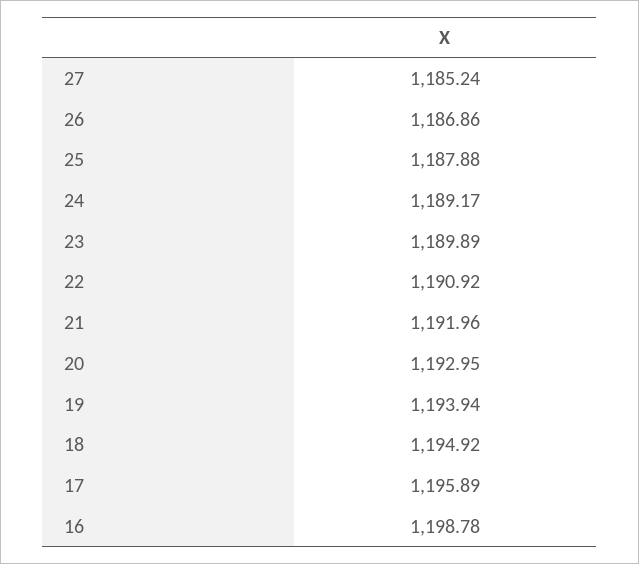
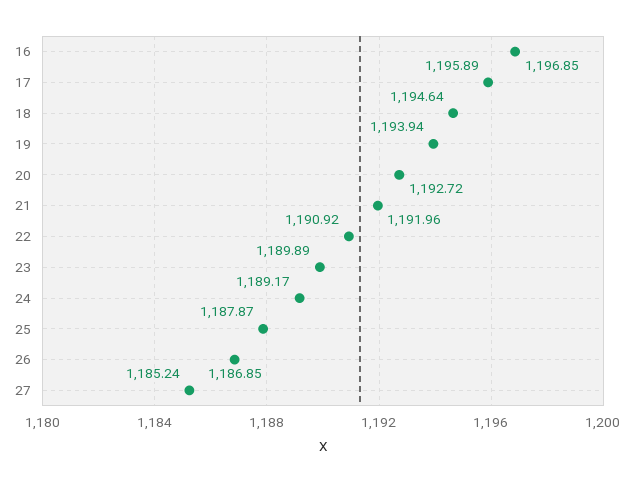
26: 1186.86 -> 1186.85
25: 1187.88 -> 1187.87
20: 1192.95 -> 1192.72
18: 1194.92 -> 1194.64
16: 1198.78 -> 1196.85

